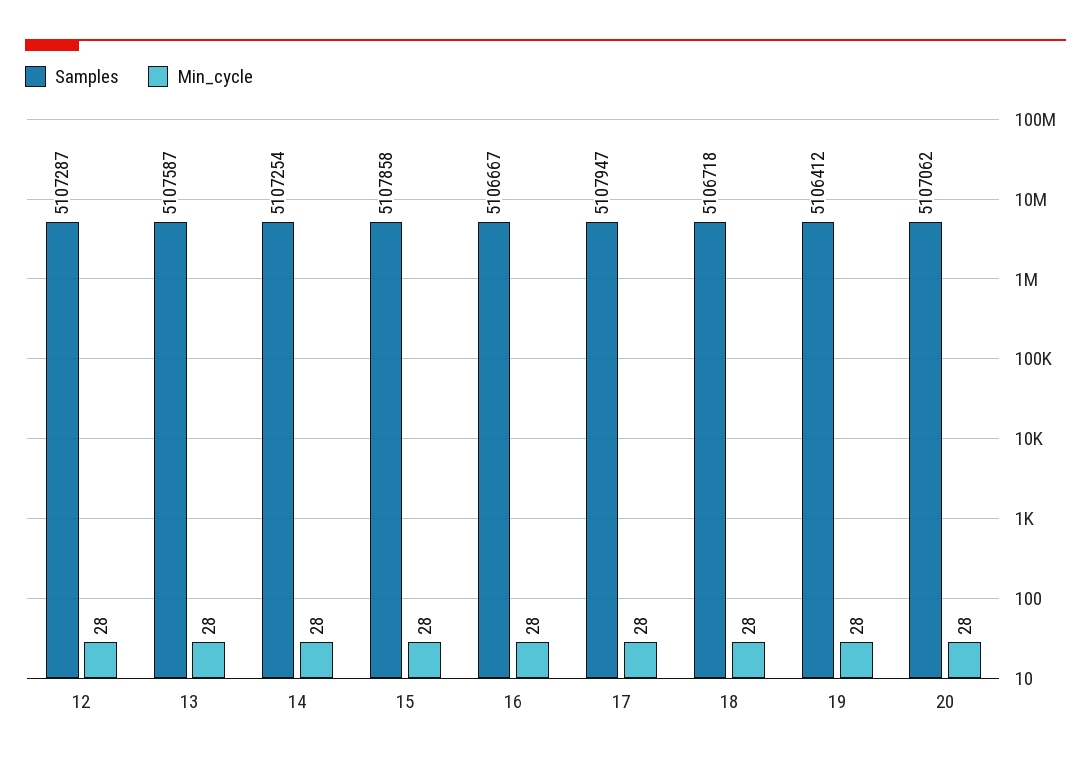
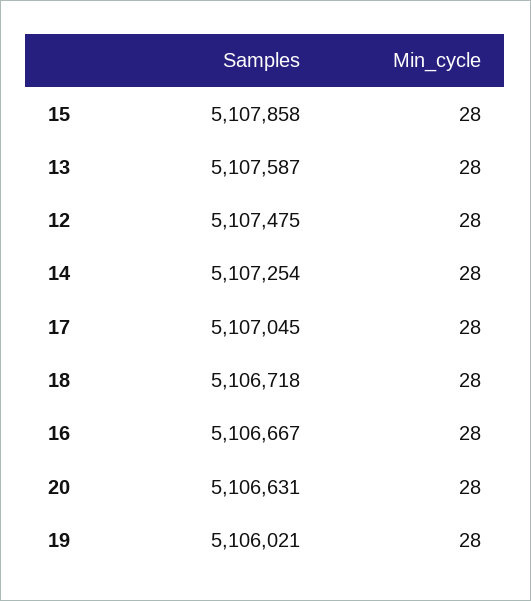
Samples, 12: 5107287 -> 5107475
Samples, 17: 5107947 -> 5107045
Samples, 19: 5106412 -> 5106021
Samples, 20: 5107062 -> 5106631

